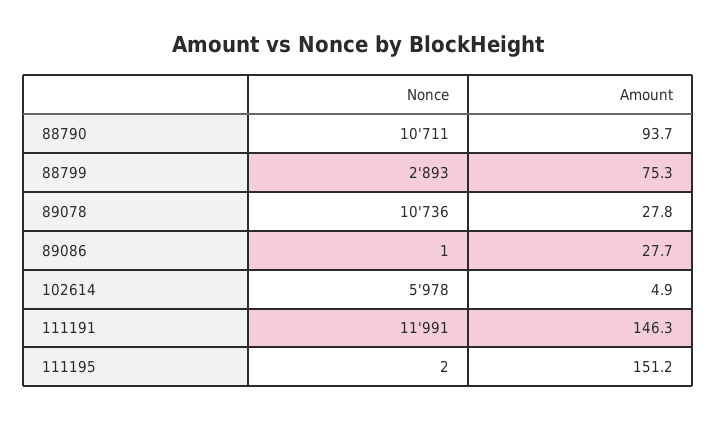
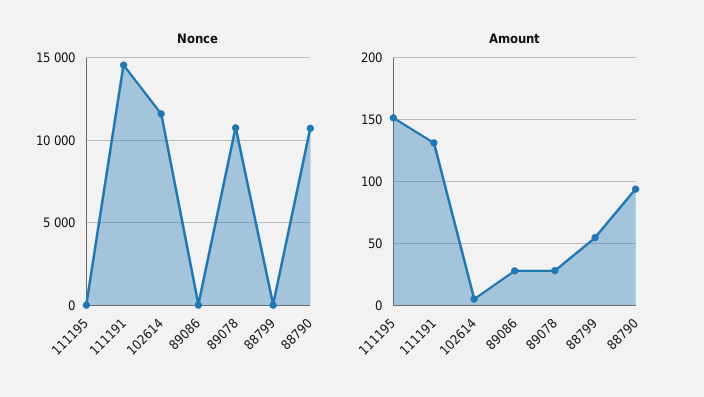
Nonce, 88799: 2893 -> 0
Amount, 88799: 75.3 -> 55
Nonce, 102614: 5978 -> 11500
Nonce, 111191: 11991 -> 14500
Amount, 111191: 146.3 -> 130

